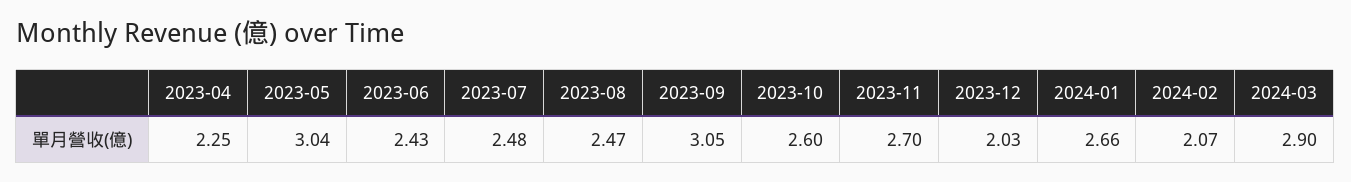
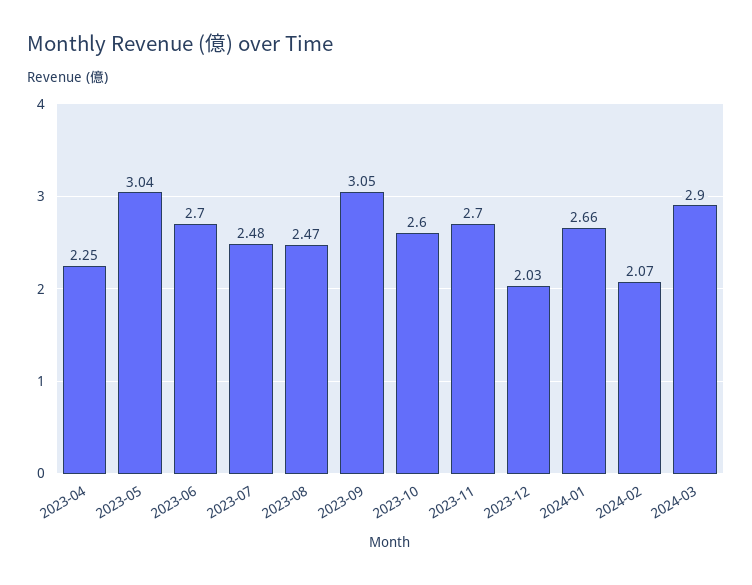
2023-06: 2.43 -> 2.7

